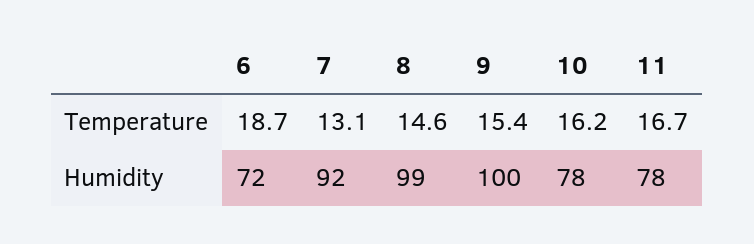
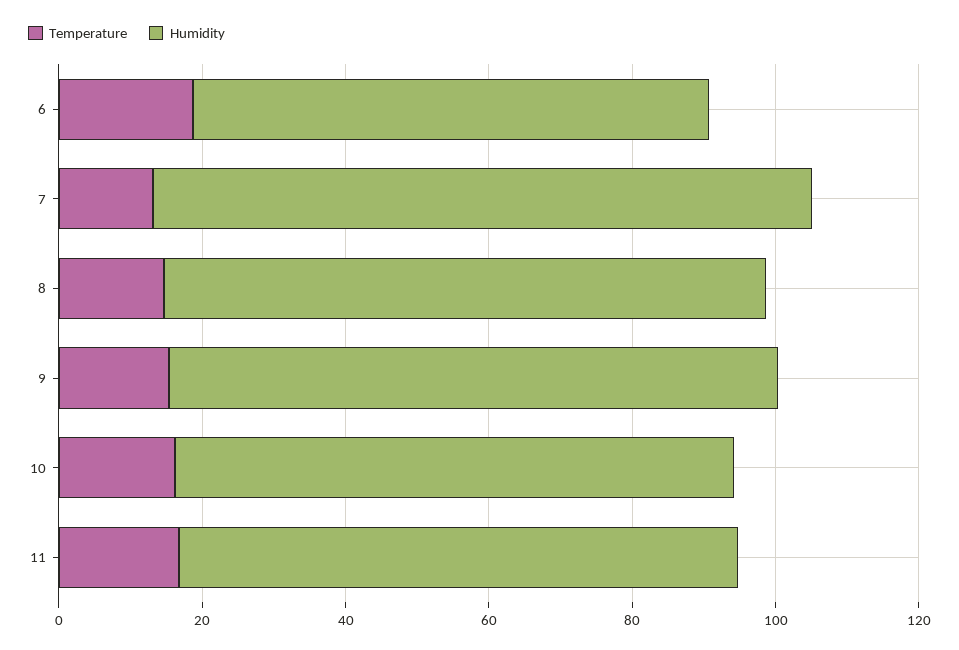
Humidity, 8: 99 -> 85
Humidity, 9: 100 -> 85

